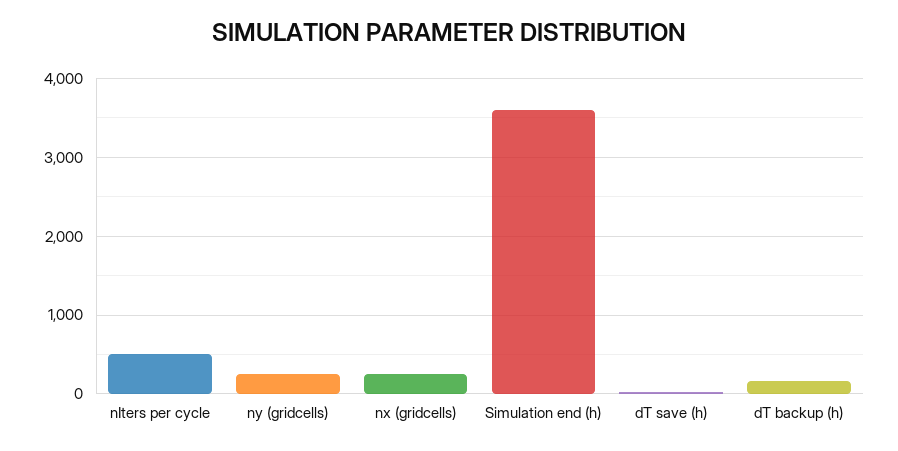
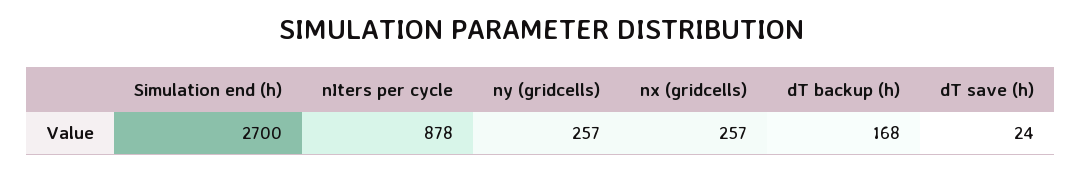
nIters per cycle: 500 -> 878
Simulation end (h): 3600 -> 2700

